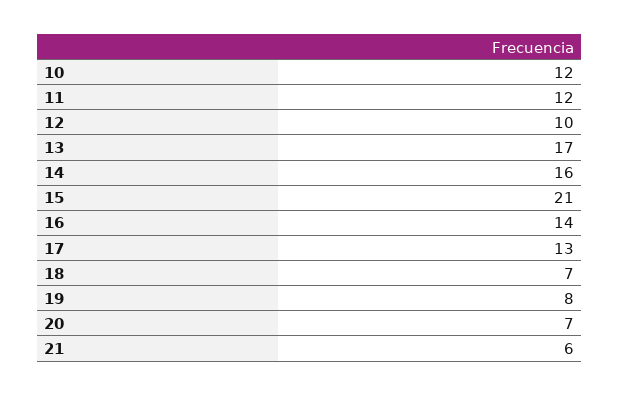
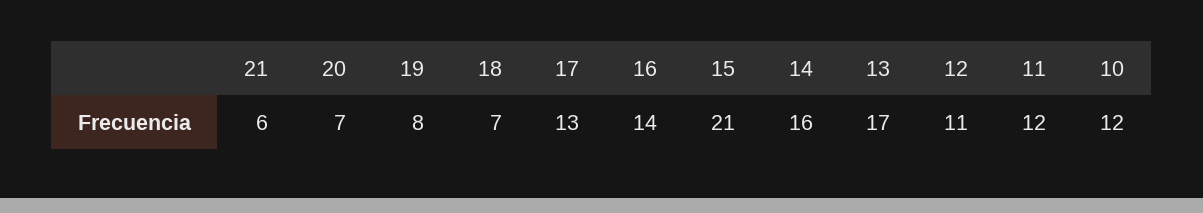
12: 10 -> 11

